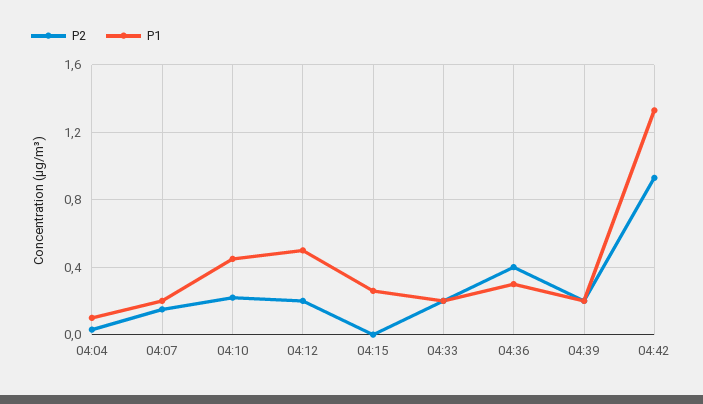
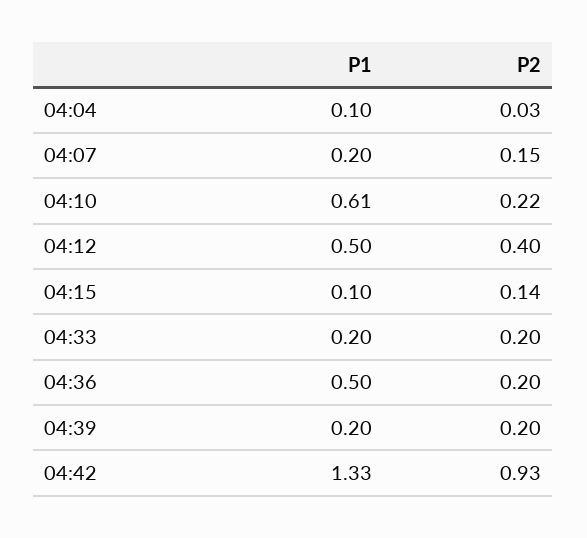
P1, 04:10: 0.45 -> 0.61
P2, 04:12: 0.2 -> 0.4
P2, 04:15: 0 -> 0.14
P1, 04:15: 0.25 -> 0.1
P2, 04:36: 0.4 -> 0.2
P1, 04:36: 0.3 -> 0.5

